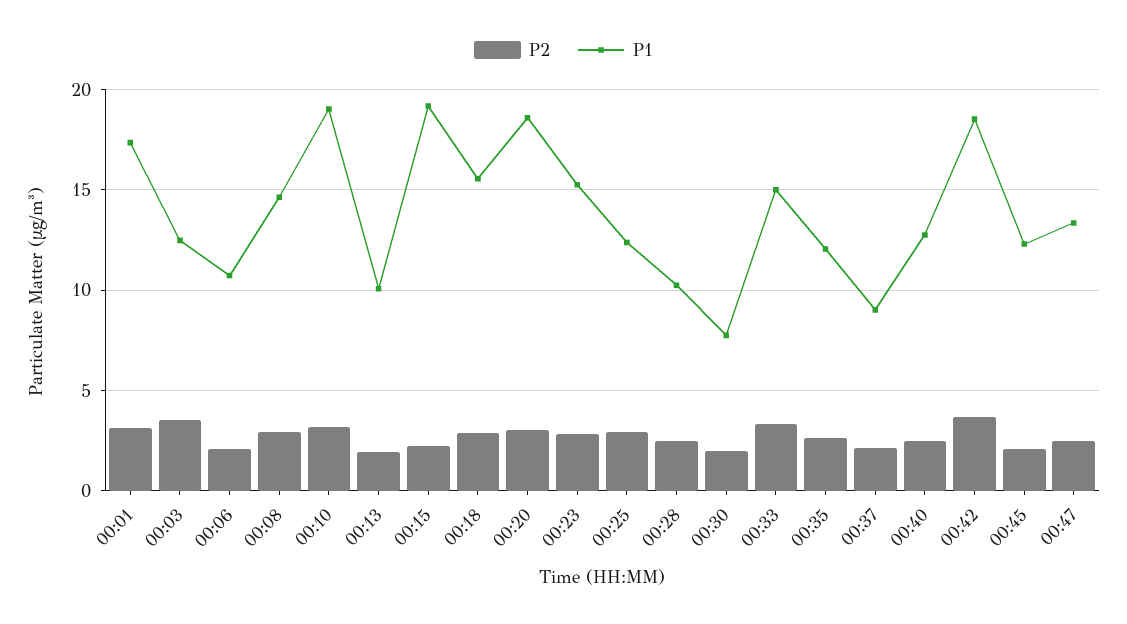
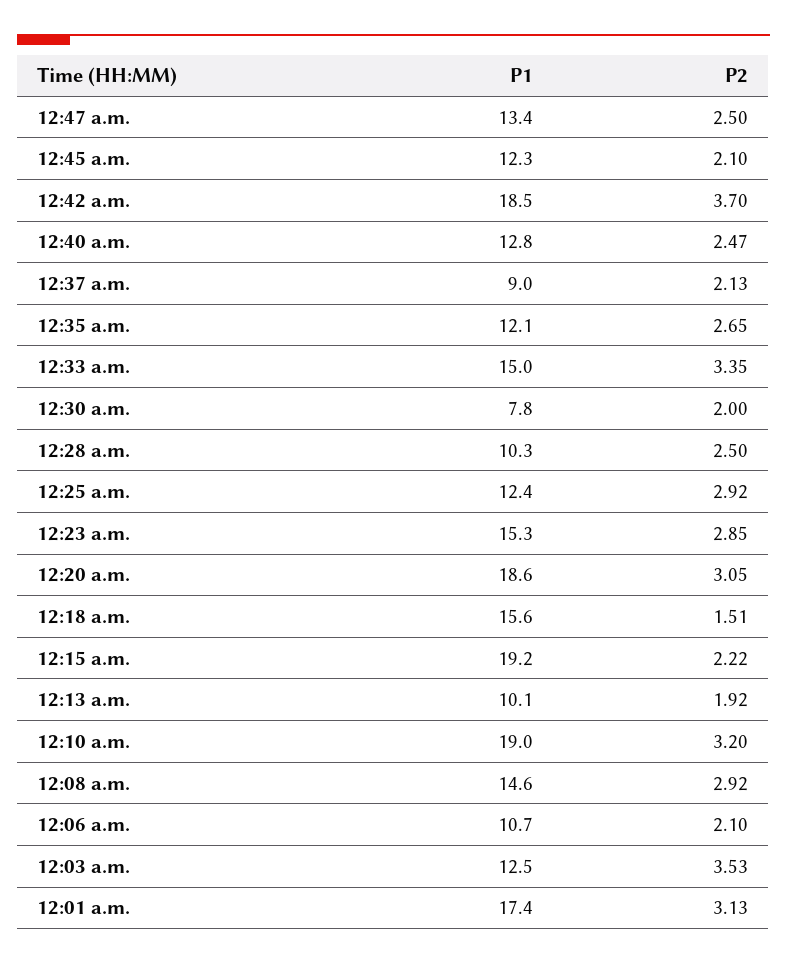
P2, 00:18: 3 -> 1.51

